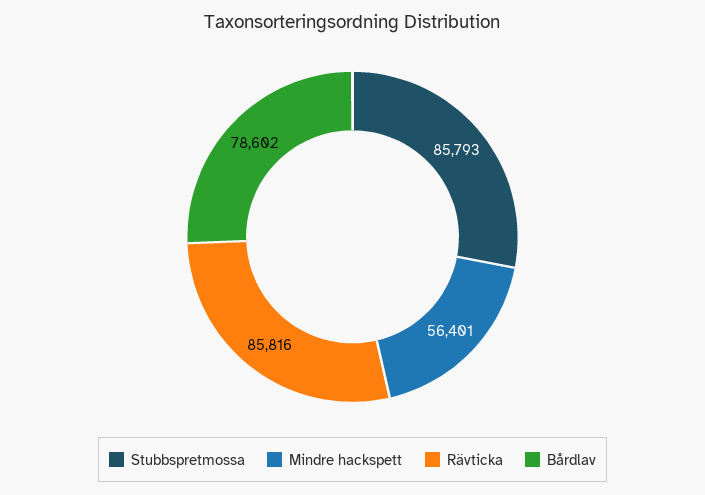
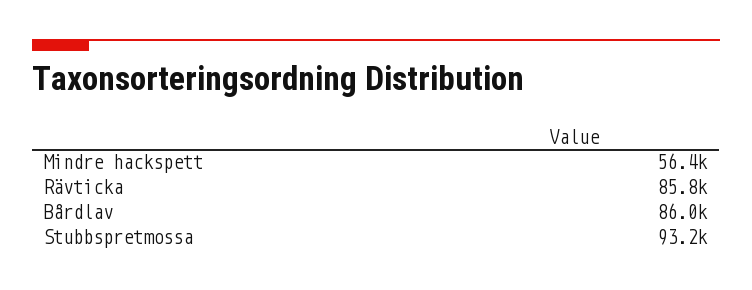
Stubbspretmossa: 85793 -> 93200
Bårdlav: 78602 -> 86000

